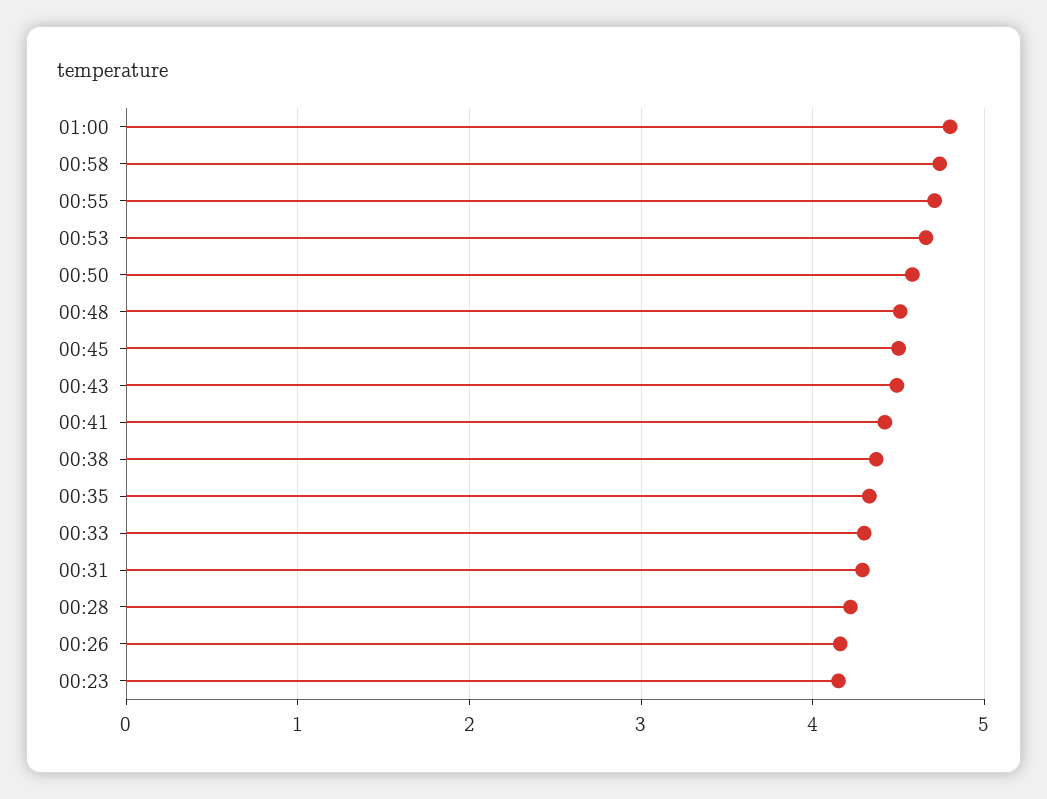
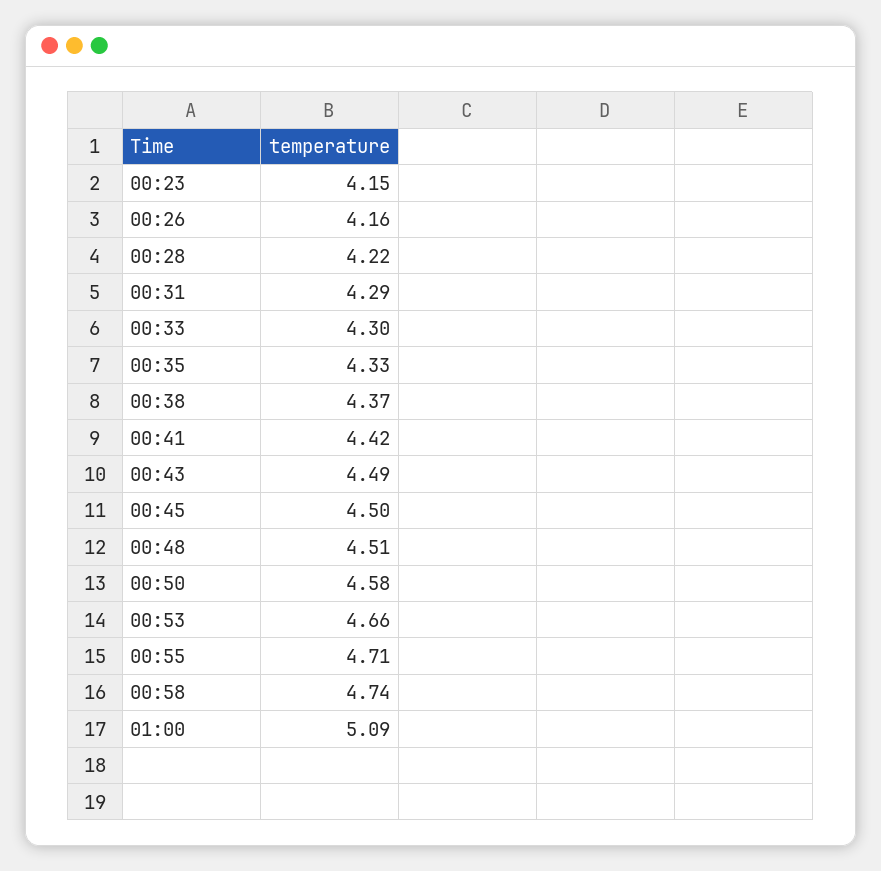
01:00: 4.8 -> 5.09

